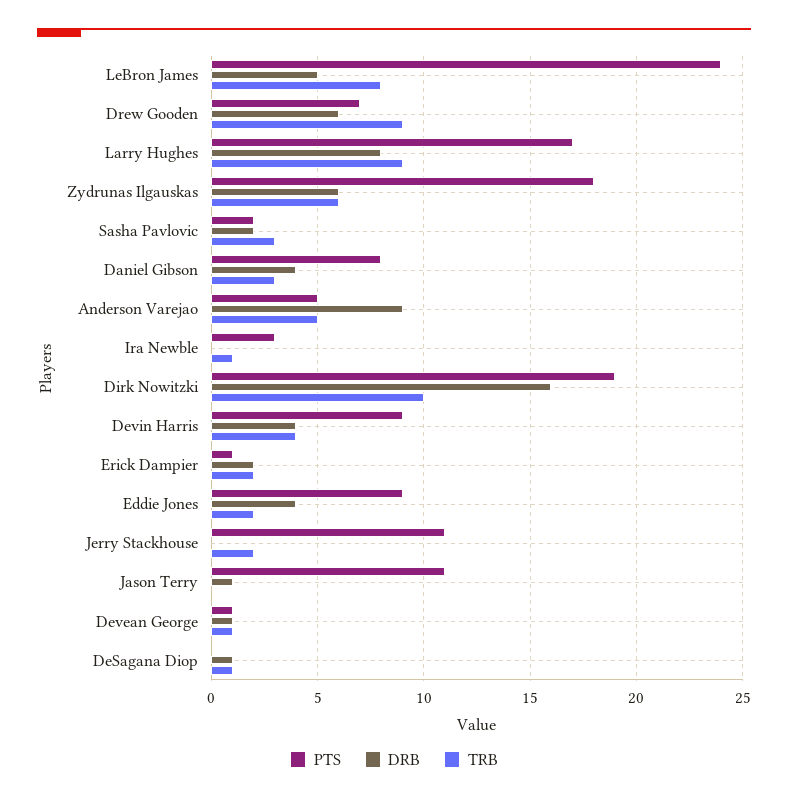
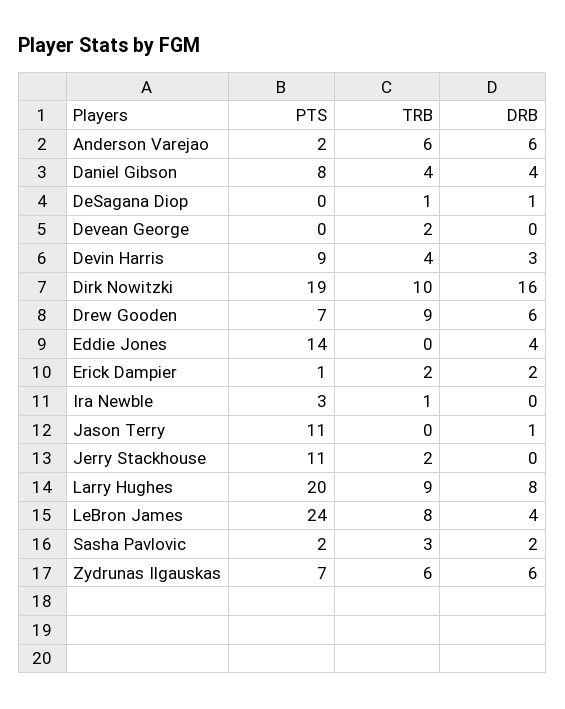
DRB, LeBron James: 5 -> 4
PTS, Larry Hughes: 17 -> 20
PTS, Zydrunas Ilgauskas: 18 -> 7
TRB, Daniel Gibson: 3 -> 4
PTS, Anderson Varejao: 5 -> 2
DRB, Anderson Varejao: 9 -> 6
TRB, Anderson Varejao: 5 -> 6
DRB, Devin Harris: 4 -> 3
PTS, Eddie Jones: 9 -> 14
TRB, Eddie Jones: 2 -> 0
PTS, Devean George: 1 -> 0
DRB, Devean George: 1 -> 0
TRB, Devean George: 1 -> 2

